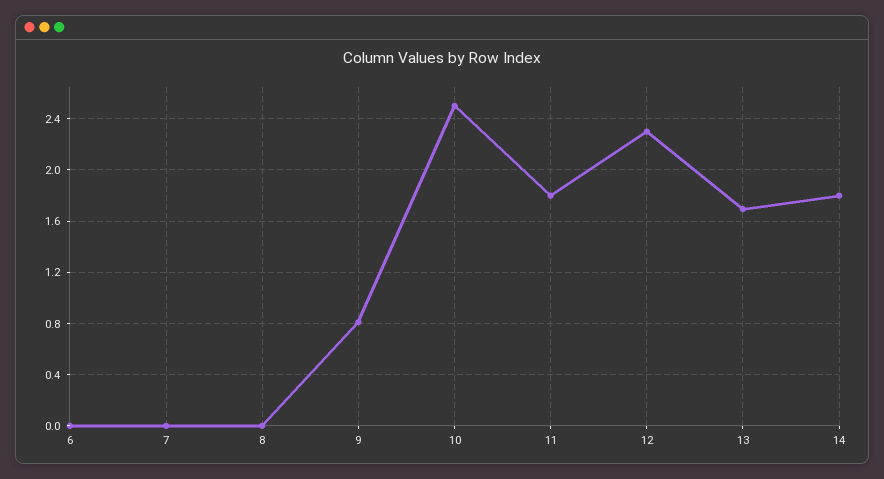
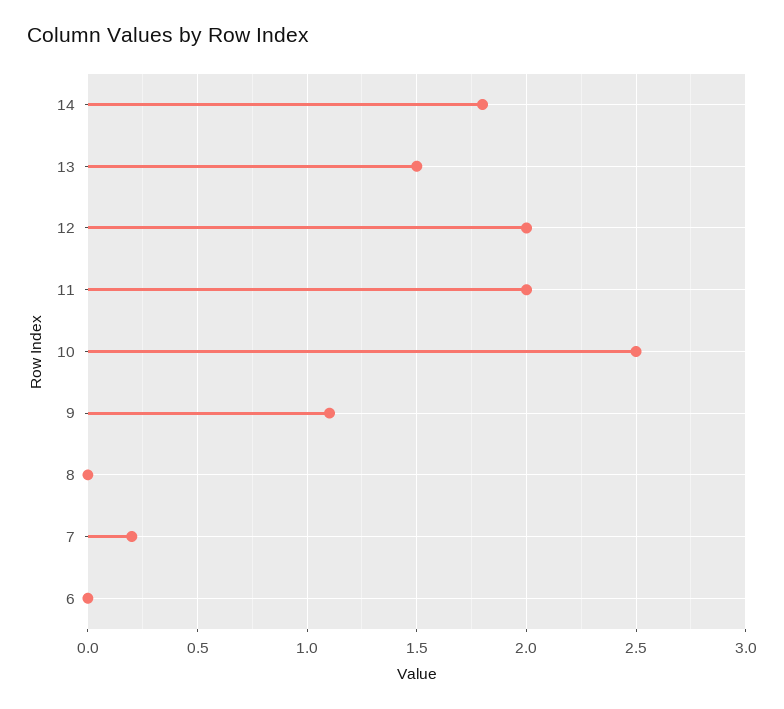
7: 0 -> 0.2
9: 0.8 -> 1.1
11: 1.8 -> 2
12: 2.3 -> 2
13: 1.7 -> 1.5

